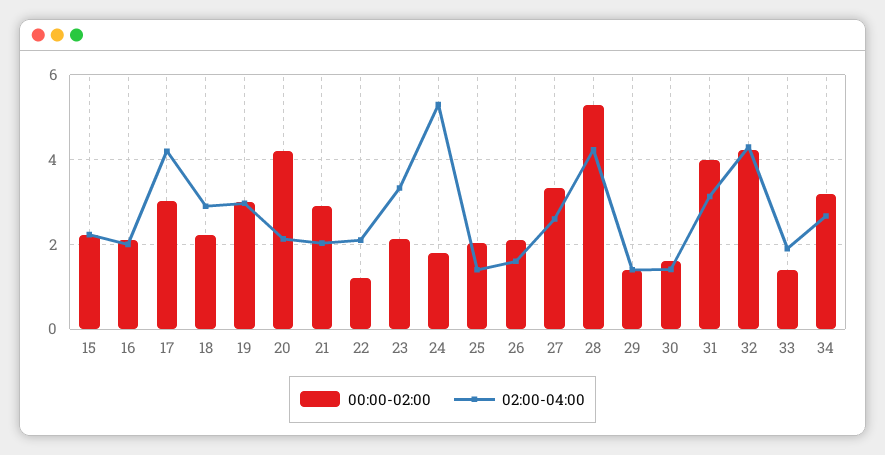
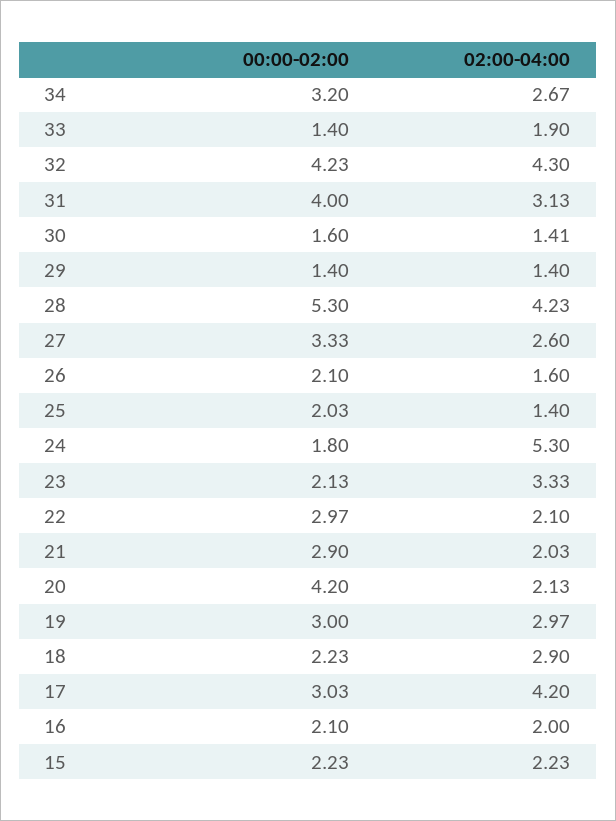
00:00-02:00, 22: 1.2 -> 2.97

